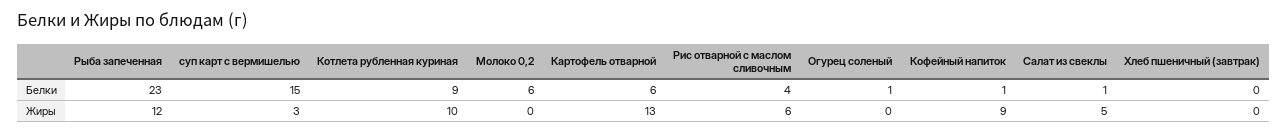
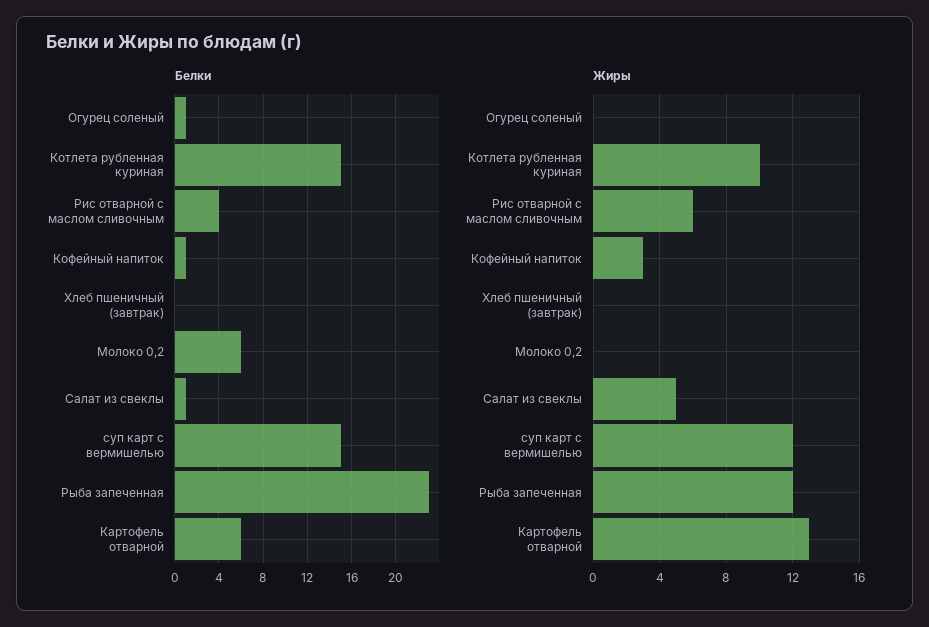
Белки, Котлета рубленная куриная: 9 -> 15
Жиры, суп карт с вермишелью: 3 -> 12
Жиры, Кофейный напиток: 9 -> 3

